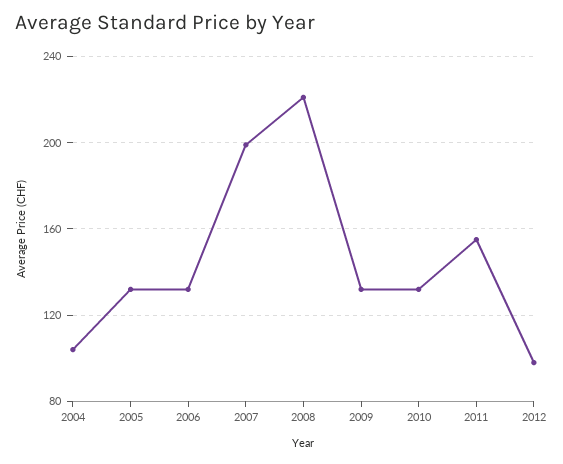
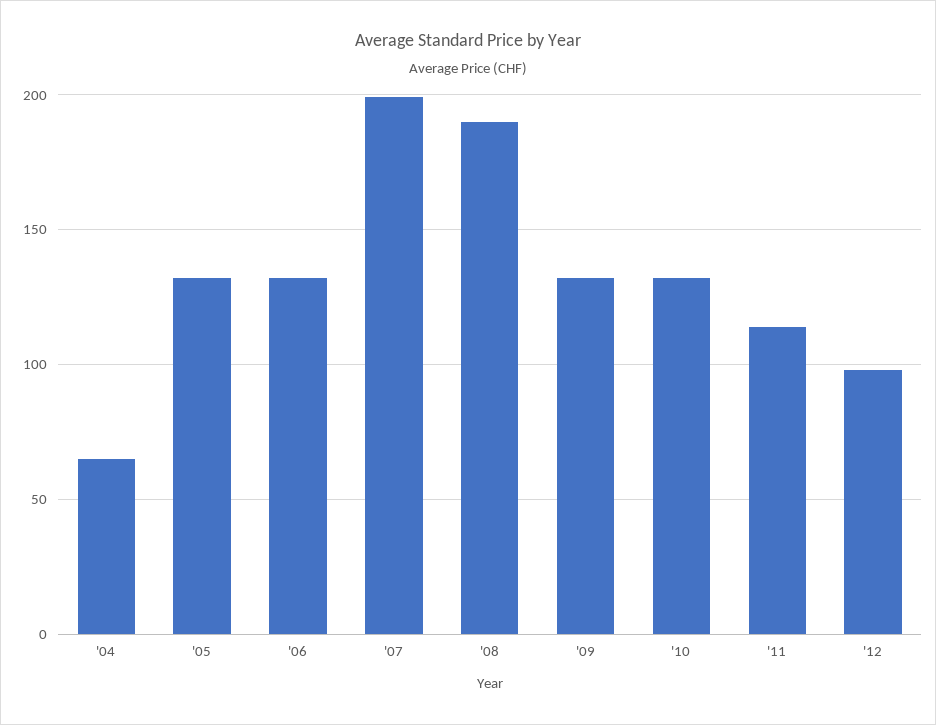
2004: 105 -> 65
2008: 220 -> 190
2011: 155 -> 115

